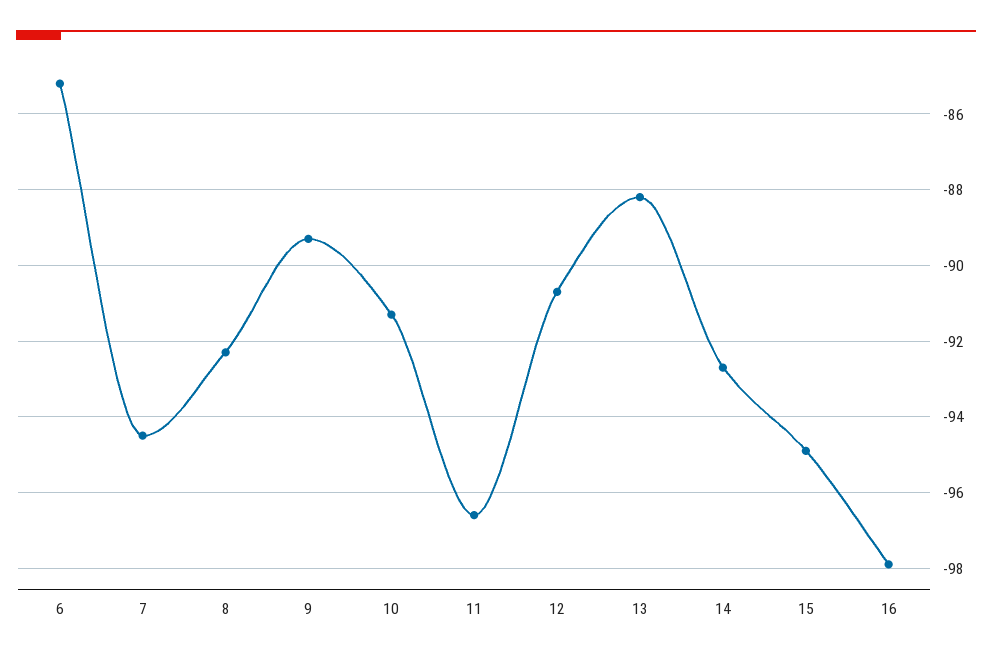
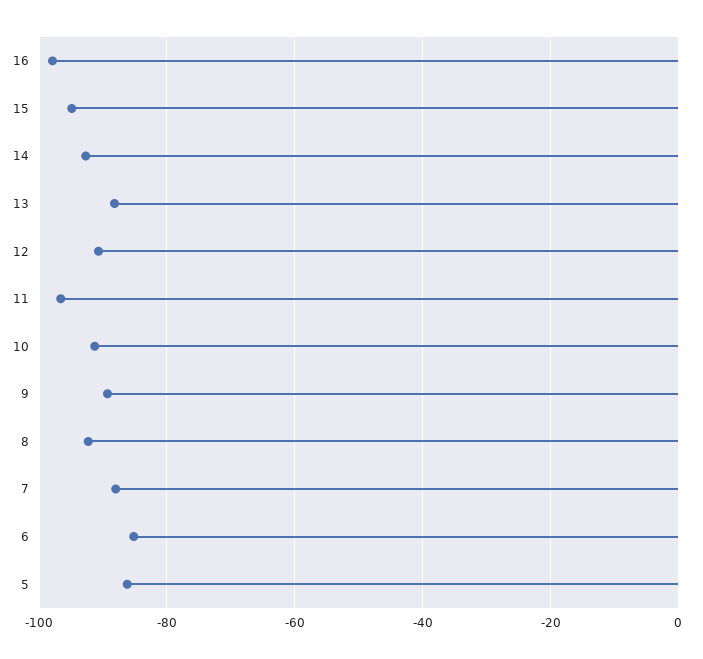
7: -94.5 -> -88
5: none -> -86

